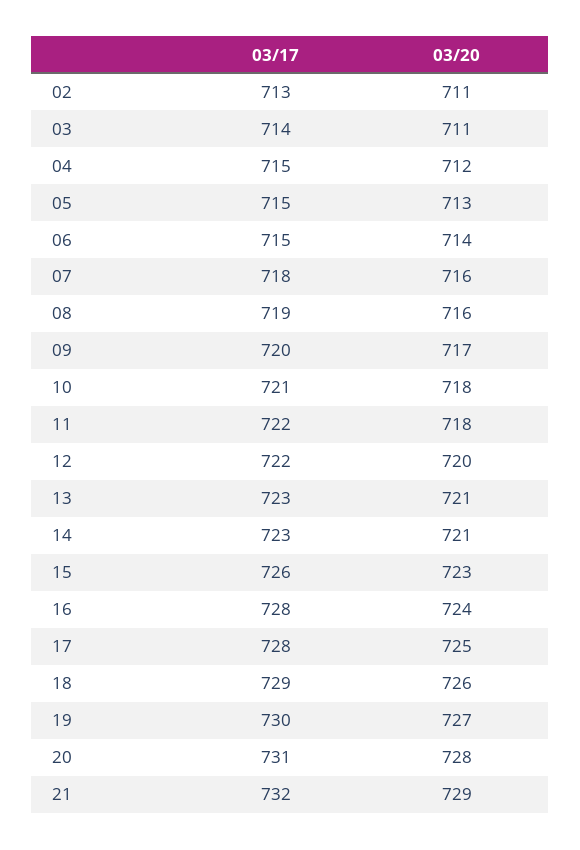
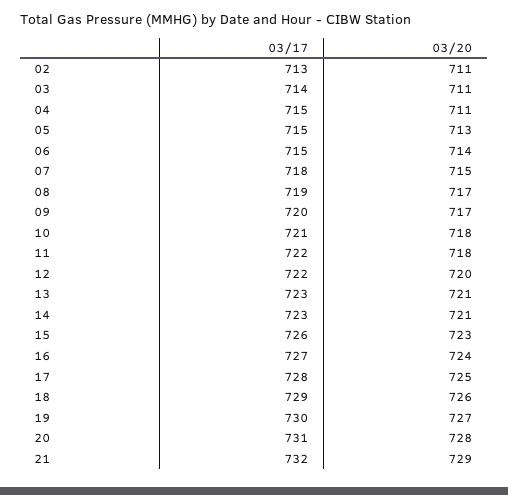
03/20, 04: 712 -> 711
03/20, 07: 716 -> 715
03/20, 08: 716 -> 717
03/17, 16: 728 -> 727

